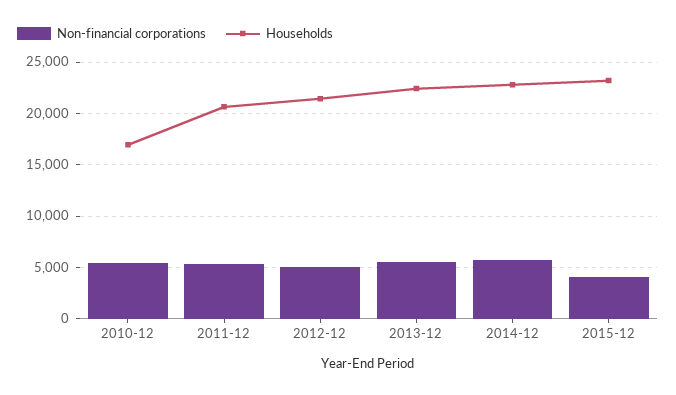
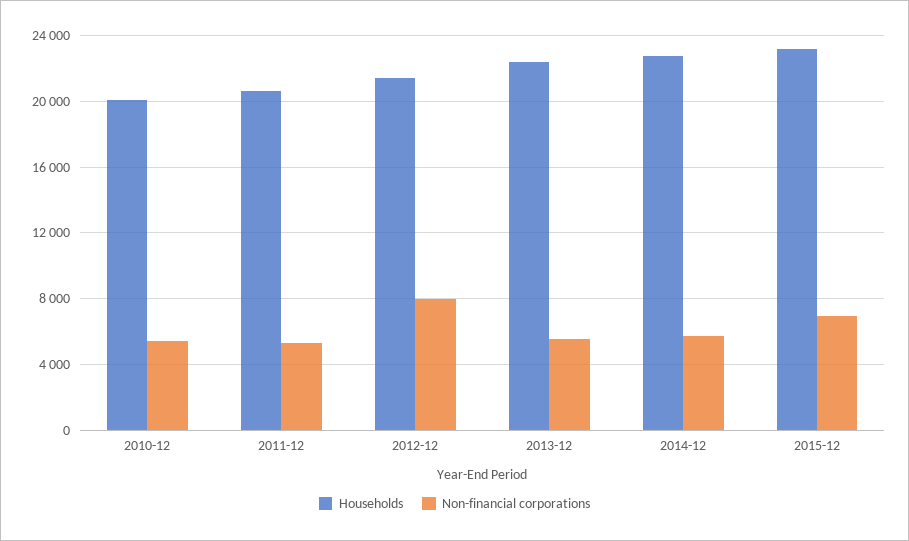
Households, 2010-12: 17000 -> 20000
Non-financial corporations, 2012-12: 5000 -> 8000
Non-financial corporations, 2015-12: 4000 -> 7000

